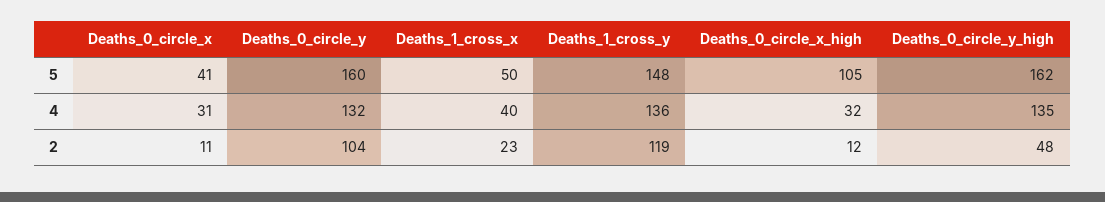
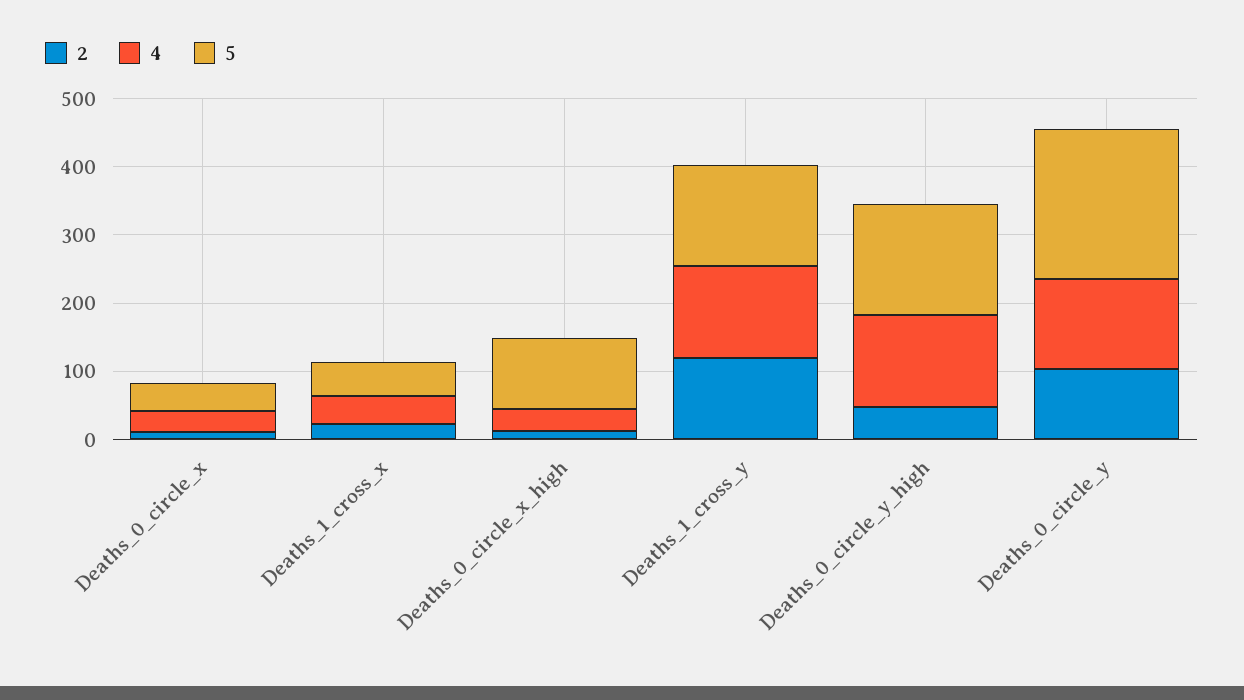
5, Deaths_0_circle_y: 160 -> 220

